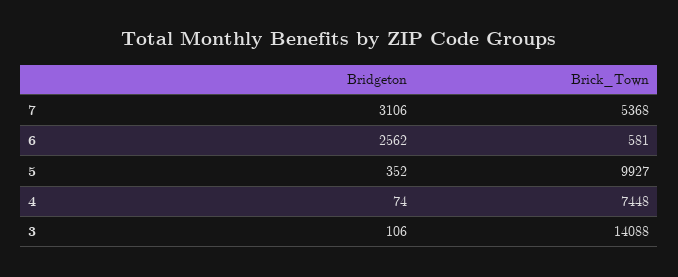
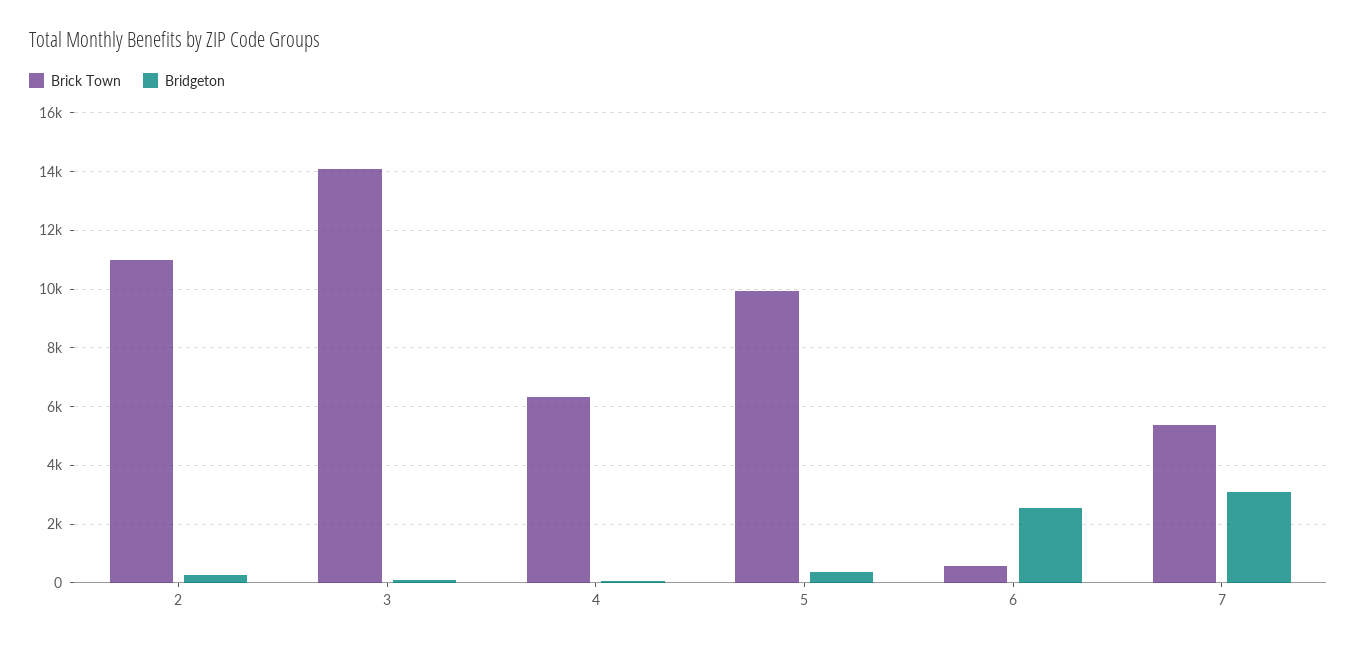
Brick_Town, 4: 7448 -> 6250
Brick_Town, 2: none -> 11000
Bridgeton, 2: none -> 250

